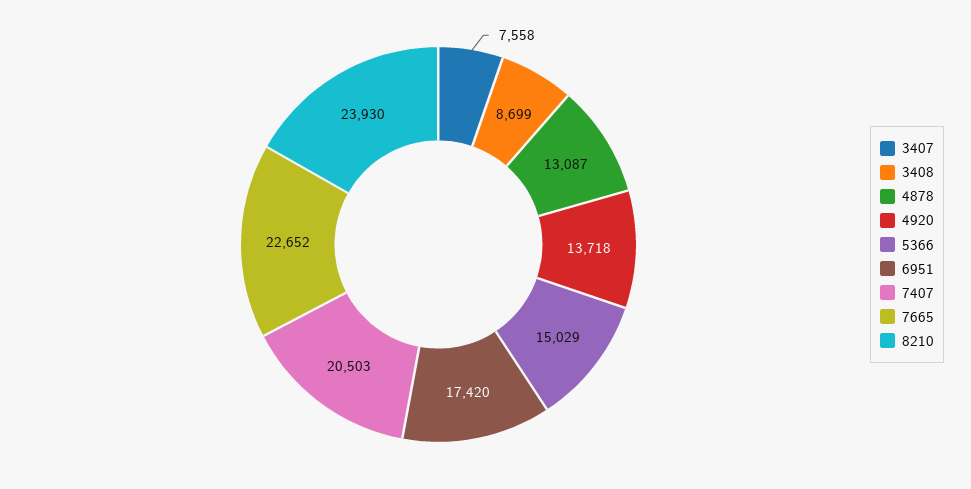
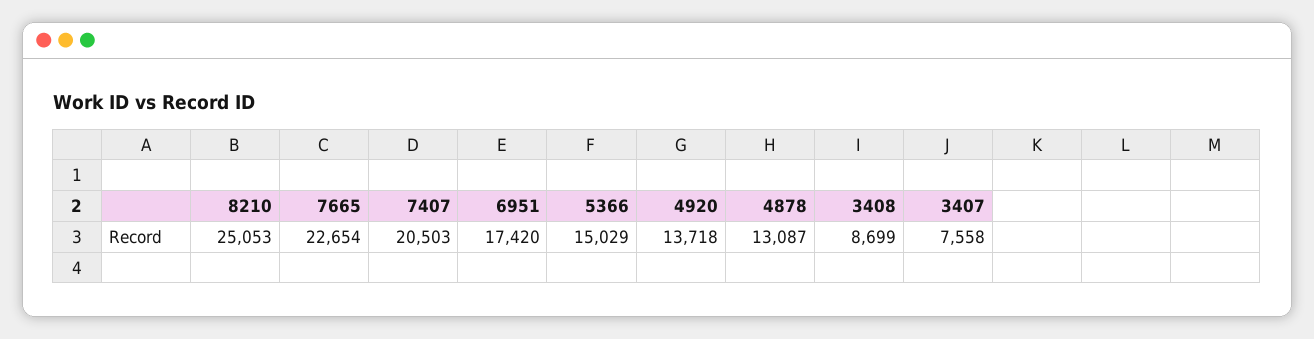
7665: 22652 -> 22654
8210: 23930 -> 25053

